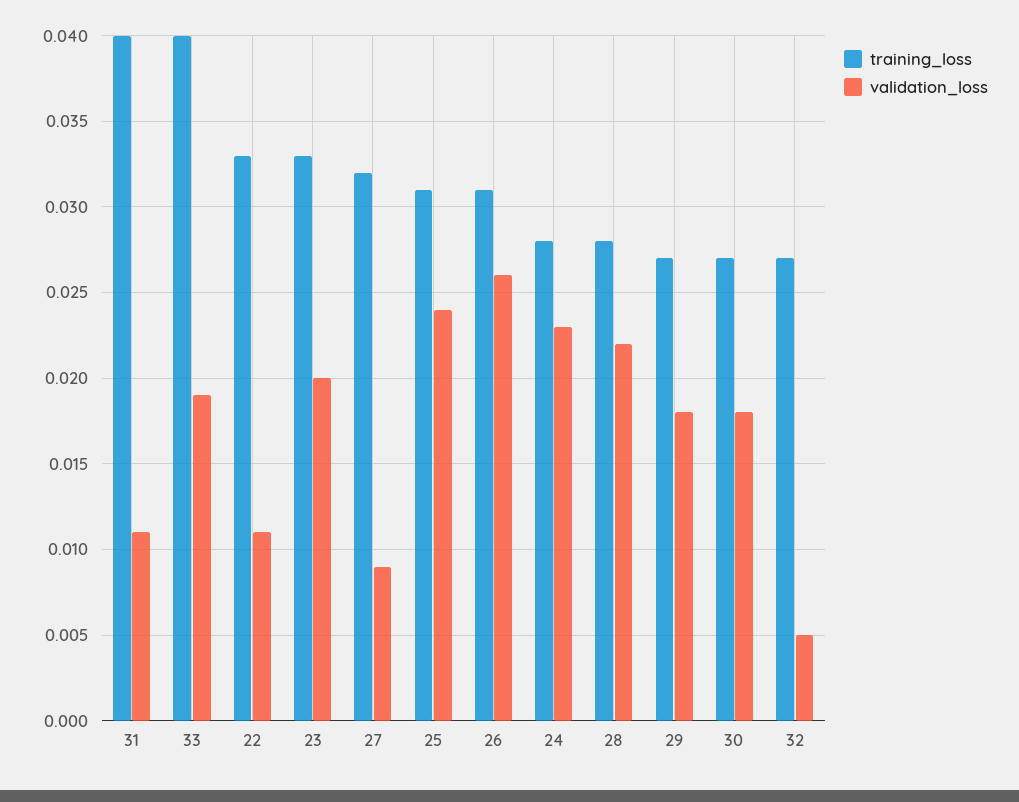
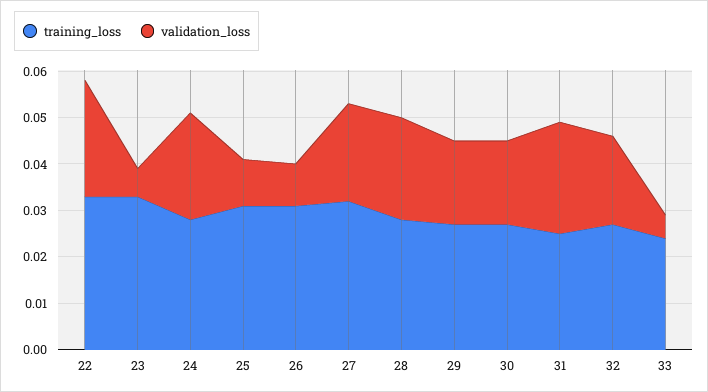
training_loss, 31: 0.04 -> 0.025
validation_loss, 31: 0.011 -> 0.025
training_loss, 33: 0.04 -> 0.025
validation_loss, 33: 0.019 -> 0.005
validation_loss, 22: 0.011 -> 0.025
validation_loss, 23: 0.02 -> 0.005
validation_loss, 27: 0.009 -> 0.02
validation_loss, 25: 0.024 -> 0.01
validation_loss, 26: 0.026 -> 0.01
validation_loss, 32: 0.005 -> 0.02

